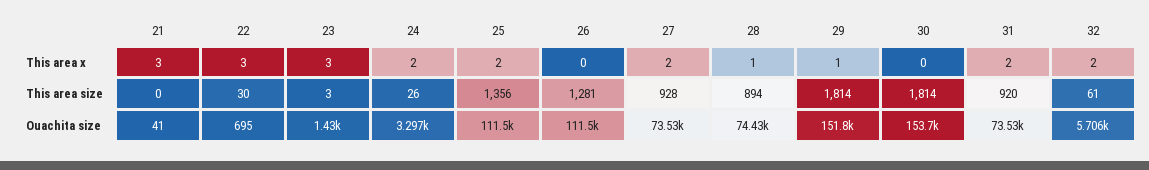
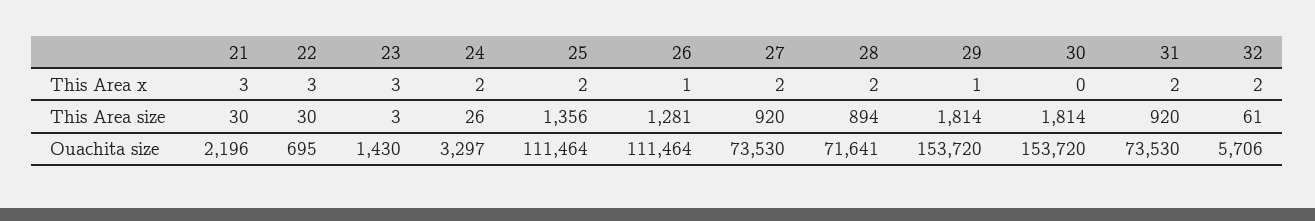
26, This area x: 0 -> 1
28, This area x: 1 -> 2
21, This area size: 0 -> 30
27, This area size: 928 -> 920
21, Ouachita size: 41 -> 2196
28, Ouachita size: 74430 -> 71641
29, Ouachita size: 151800 -> 153720

